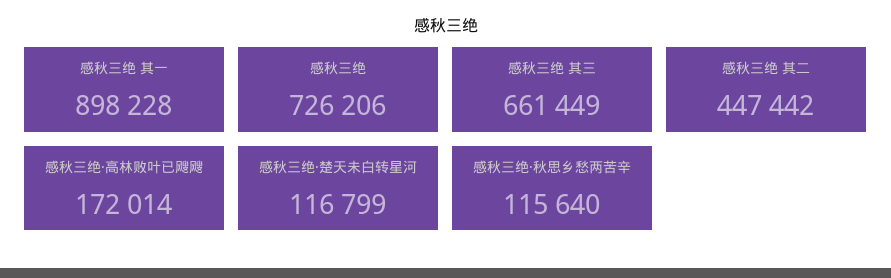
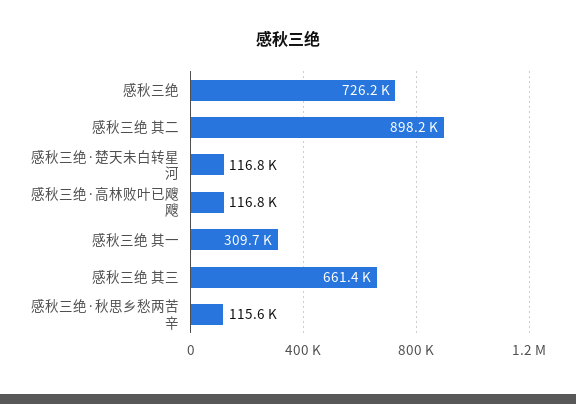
感秋三绝 其一: 898228 -> 309700
感秋三绝 其二: 447442 -> 898200
感秋三绝·高林败叶已飕飕: 172014 -> 116800

